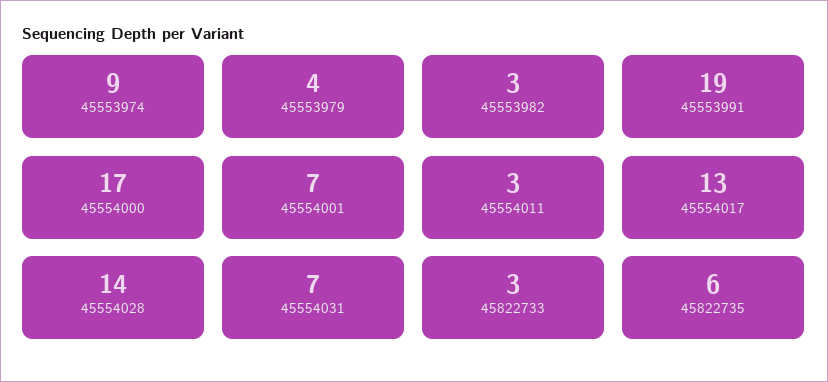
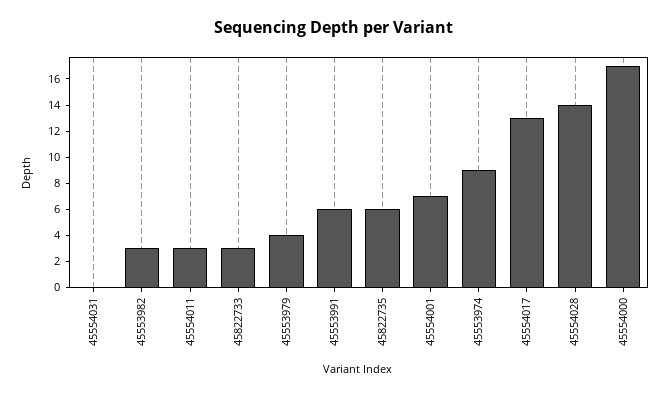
45553991: 19 -> 6
45554031: 7 -> 0

